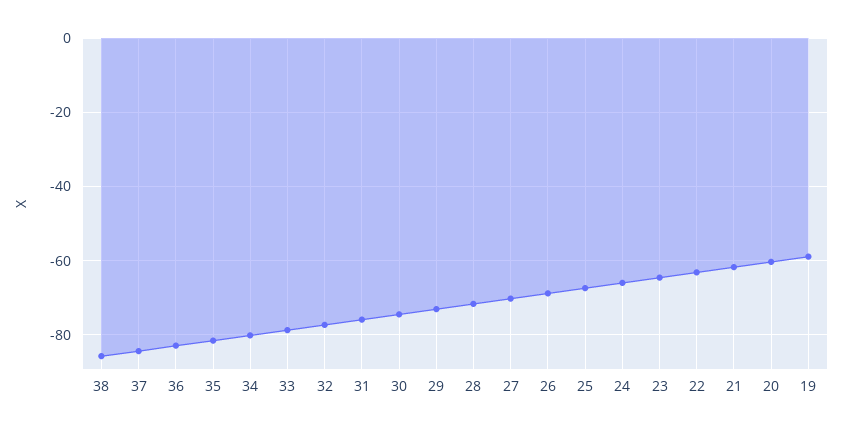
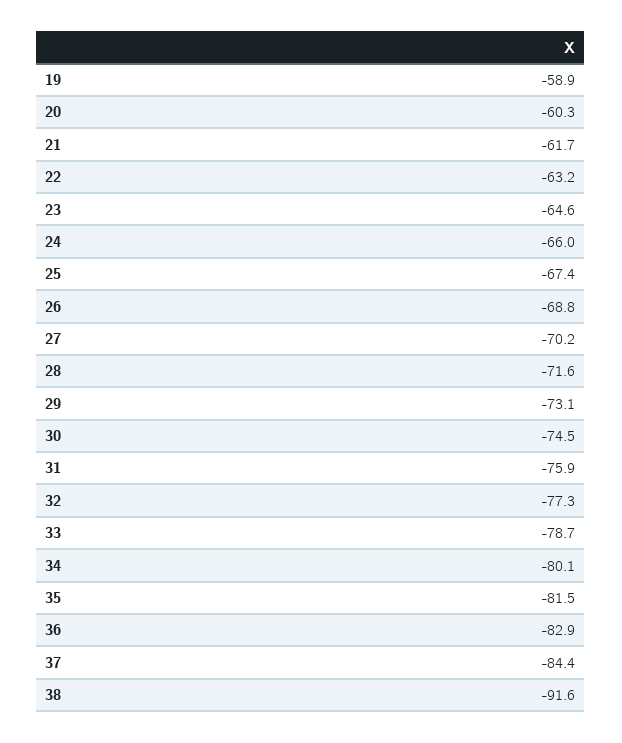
38: -86 -> -91.6

